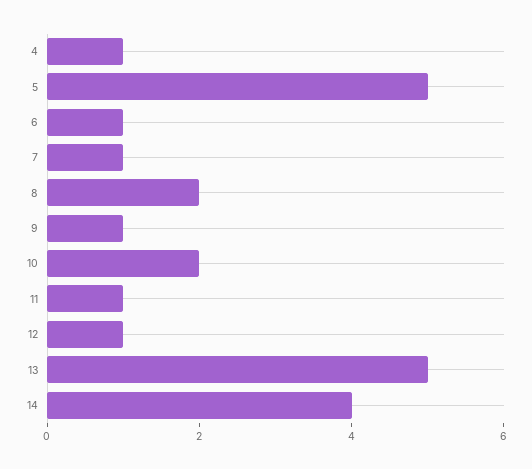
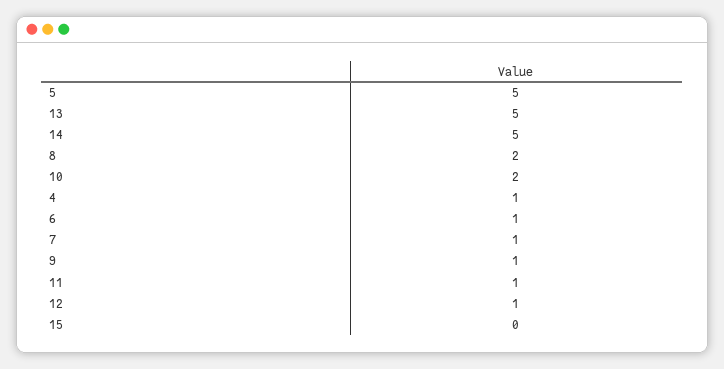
14: 4 -> 5
15: none -> 0

